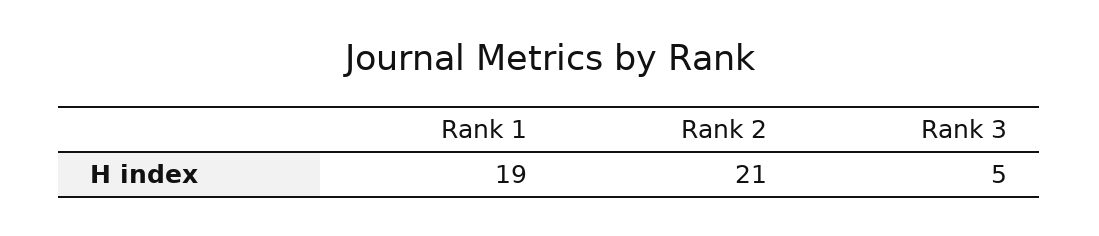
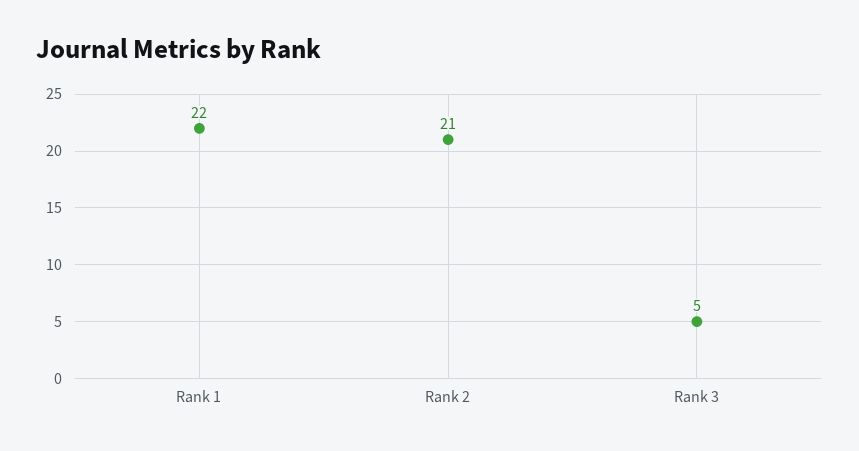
Rank 1: 19 -> 22

